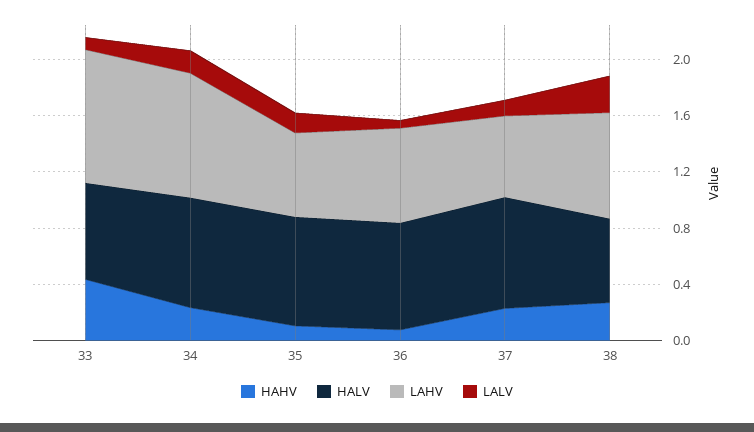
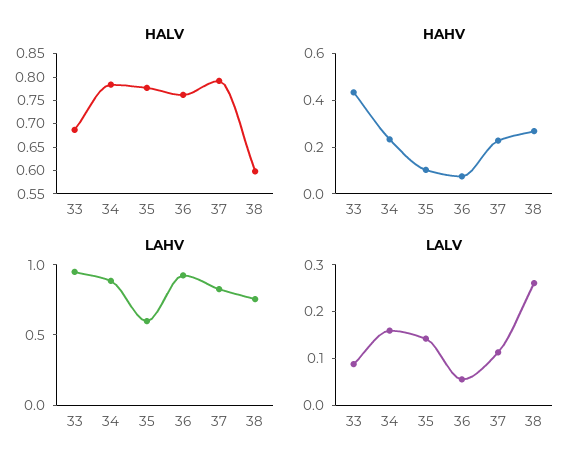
LAHV, 36: 0.7 -> 0.9
LAHV, 37: 0.6 -> 0.8

